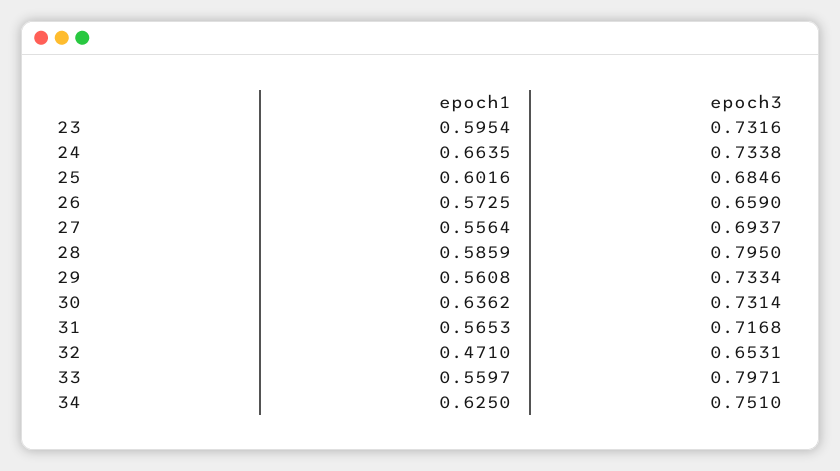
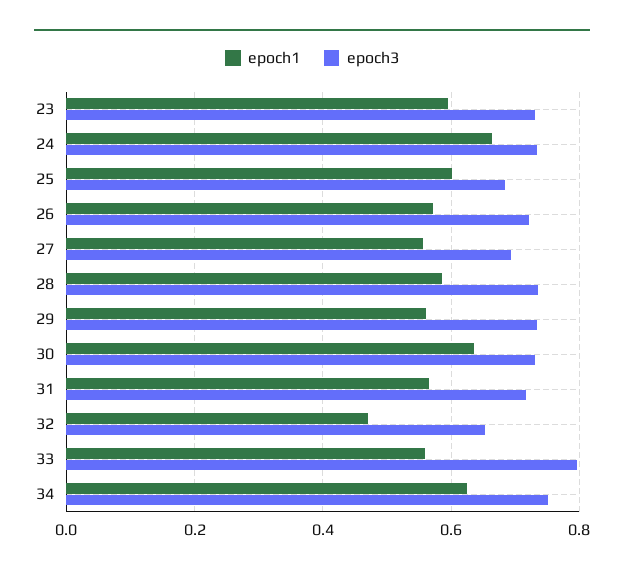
epoch3, 26: 0.659 -> 0.72
epoch3, 28: 0.795 -> 0.74

